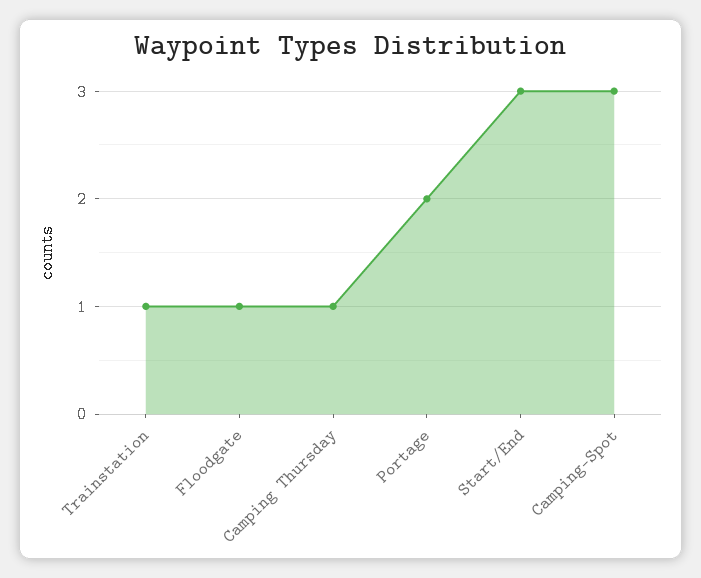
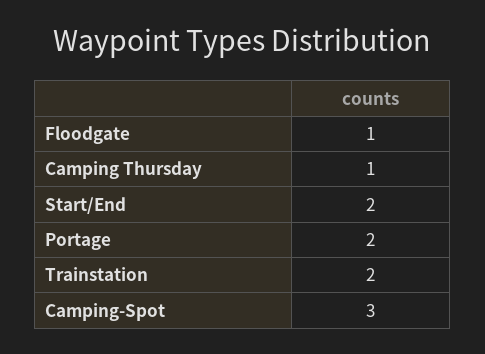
Trainstation: 1 -> 2
Start/End: 3 -> 2

